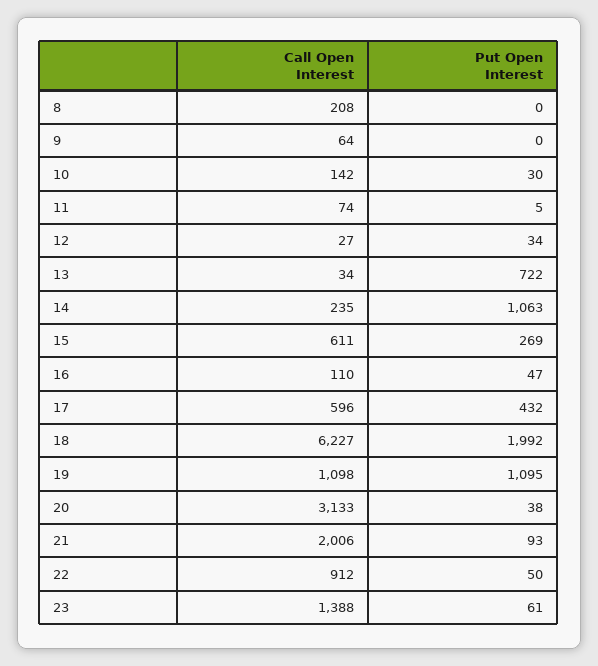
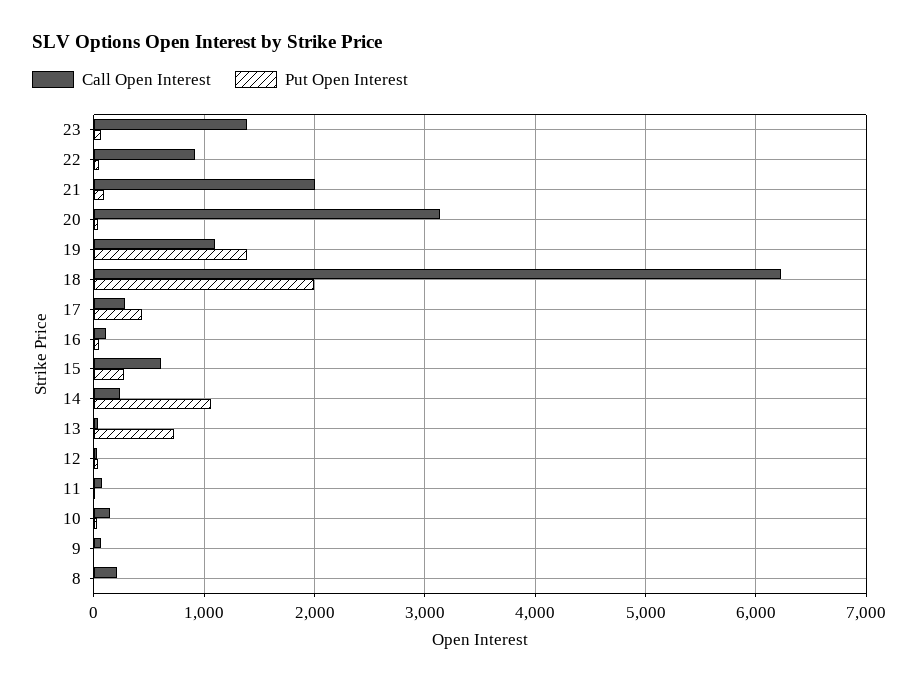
Call Open Interest, 17: 596 -> 300
Put Open Interest, 19: 1095 -> 1400

